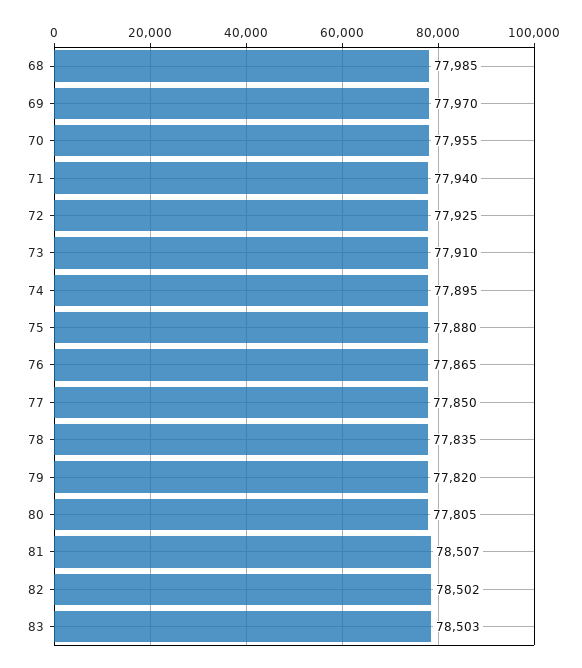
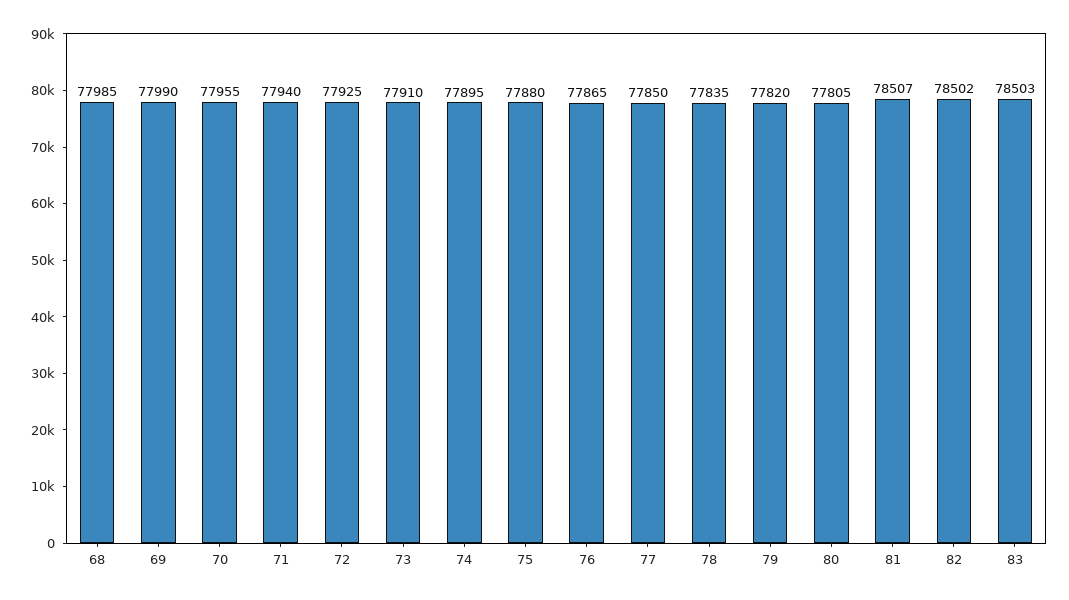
69: 77970 -> 77990

